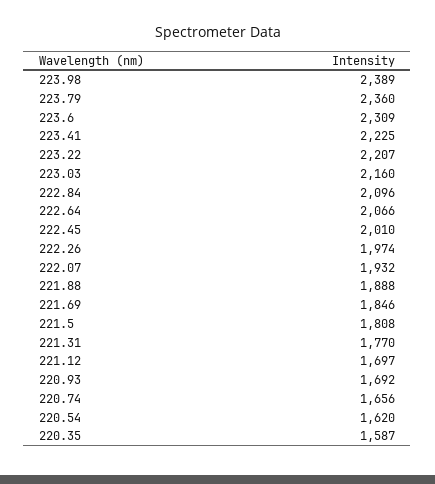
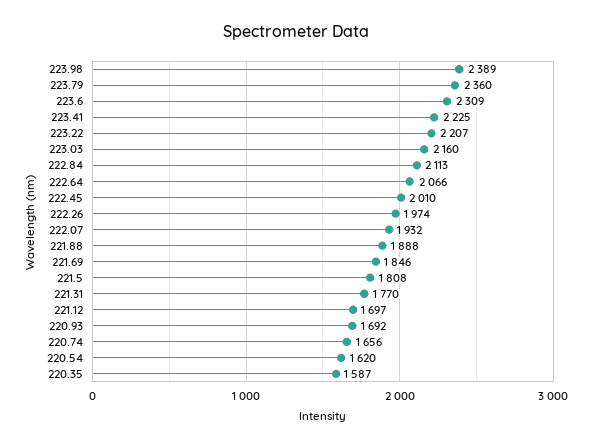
222.84: 2096 -> 2113

